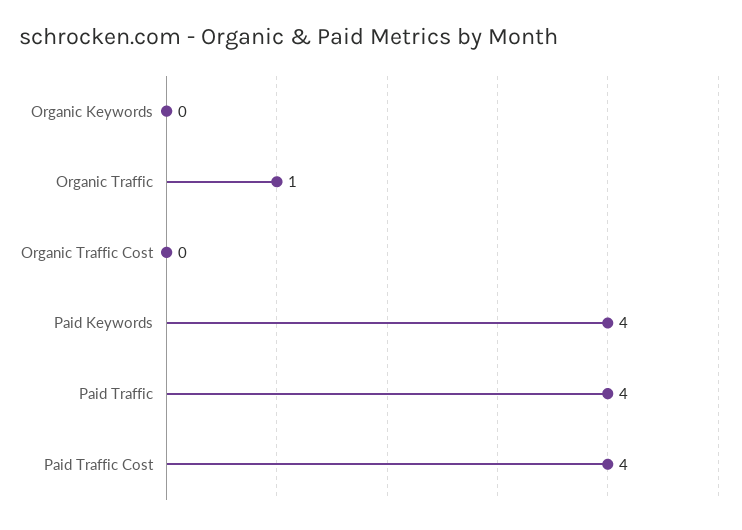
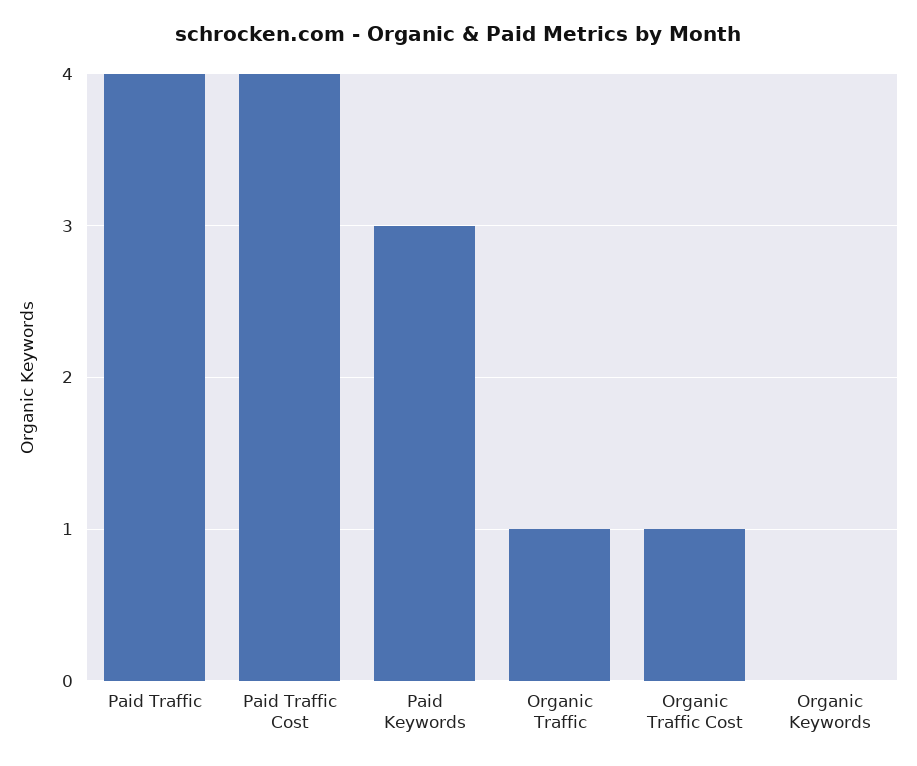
Organic Traffic Cost: 0 -> 1
Paid Keywords: 4 -> 3

